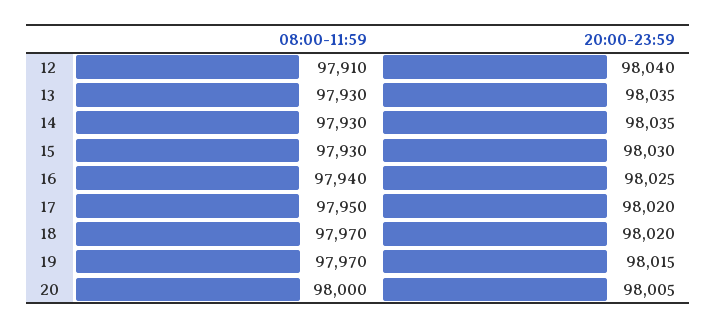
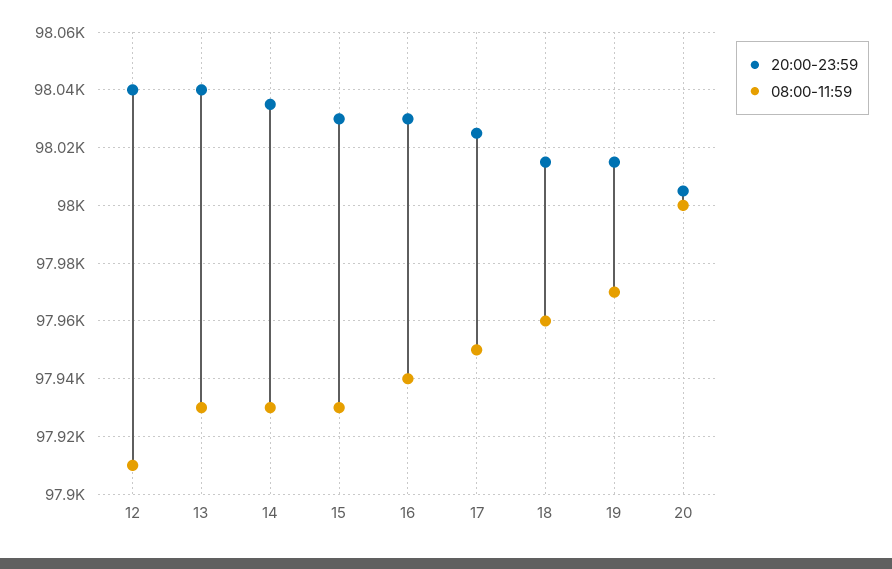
20:00-23:59, 13: 98035 -> 98040
20:00-23:59, 16: 98025 -> 98030
20:00-23:59, 17: 98020 -> 98025
08:00-11:59, 18: 97970 -> 97960
20:00-23:59, 18: 98020 -> 98015

